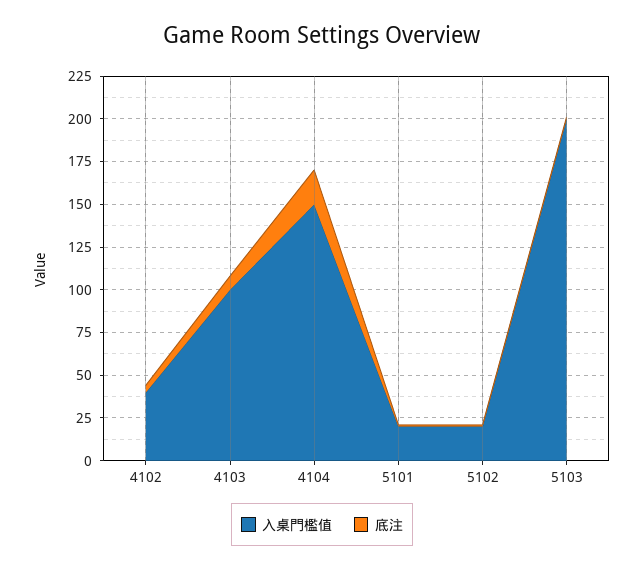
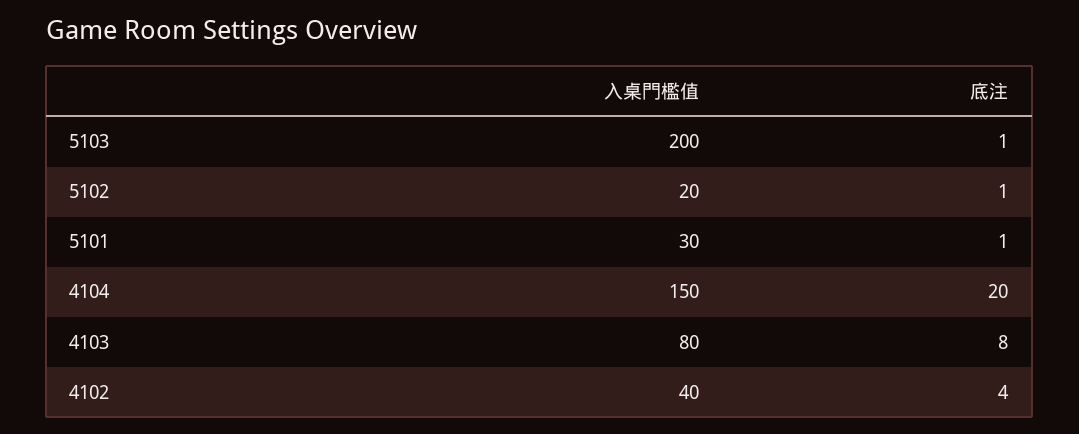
入桌門檻值, 4103: 100 -> 80
入桌門檻值, 5101: 20 -> 30

